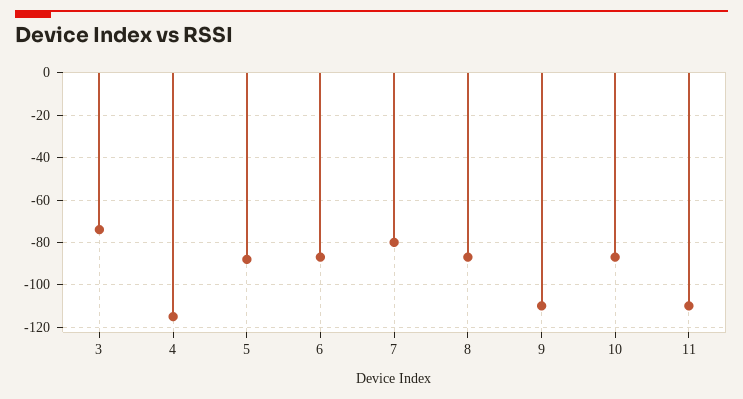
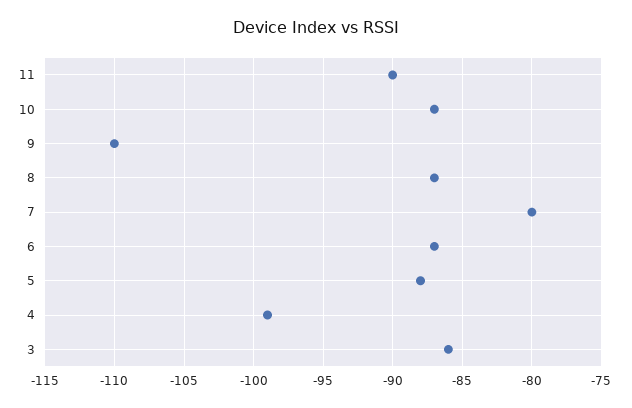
3: -75 -> -86
4: -115 -> -99
11: -110 -> -90

